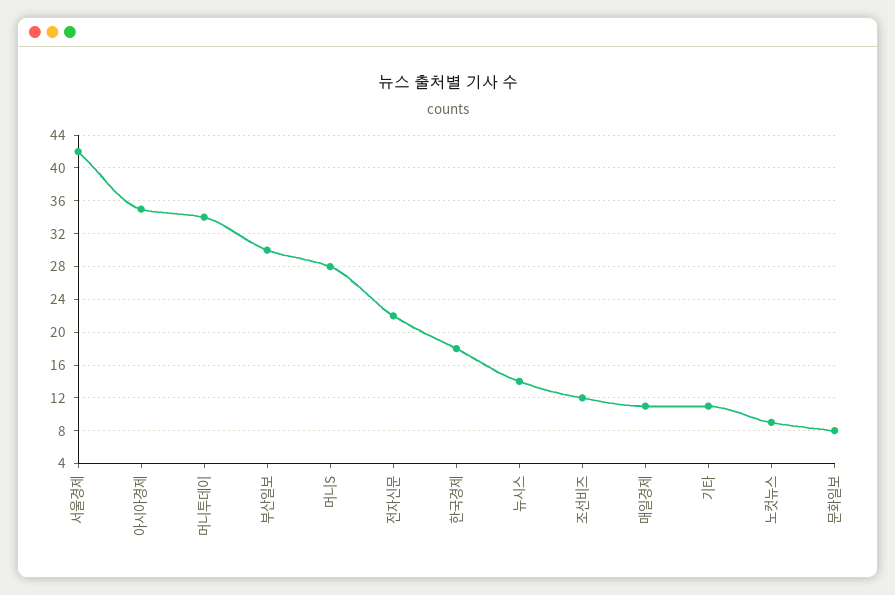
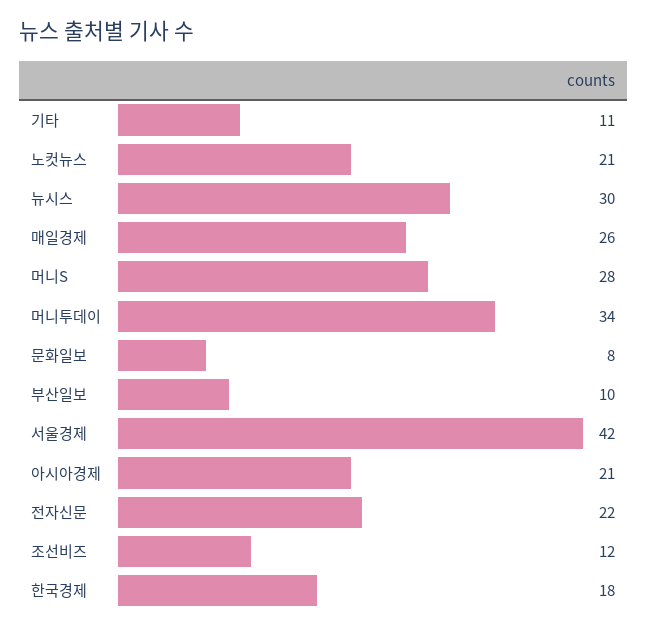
아시아경제: 35 -> 21
부산일보: 30 -> 10
뉴시스: 14 -> 30
매일경제: 11 -> 26
노컷뉴스: 9 -> 21

